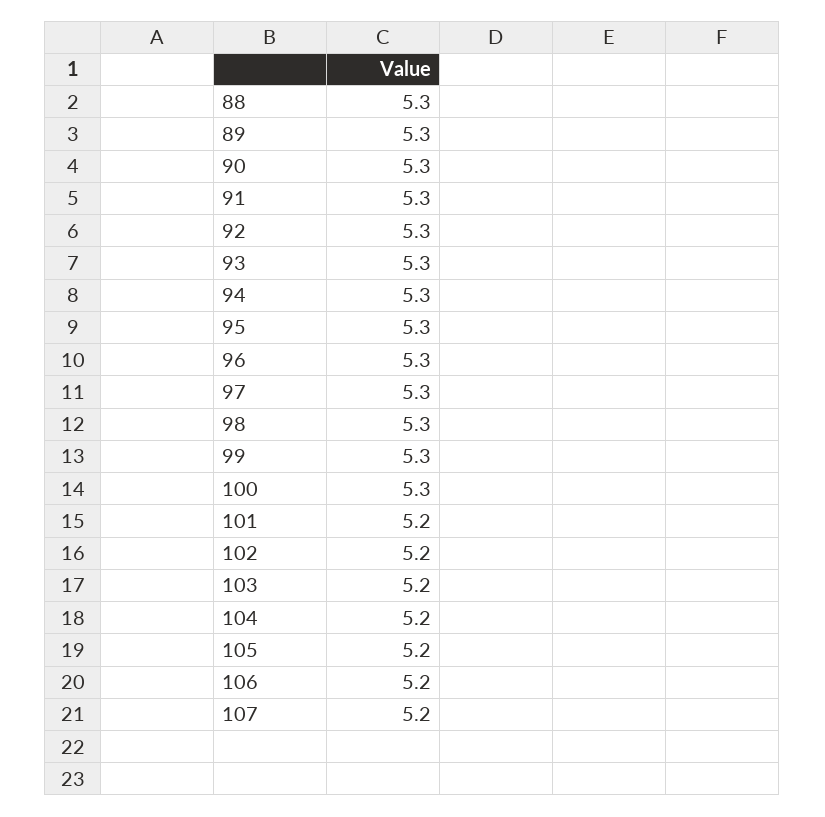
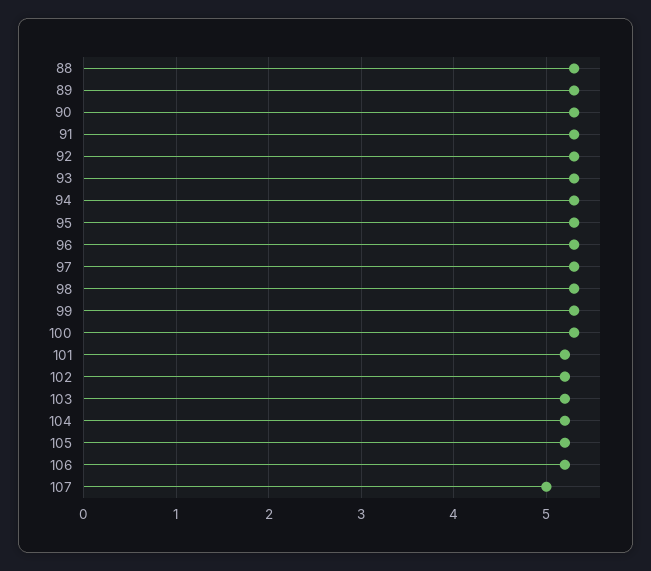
107: 5.2 -> 5

